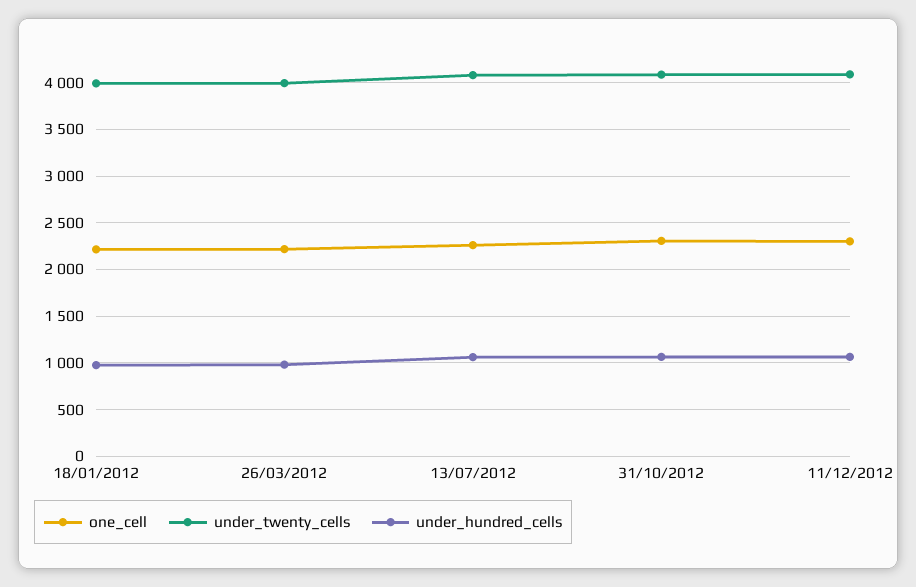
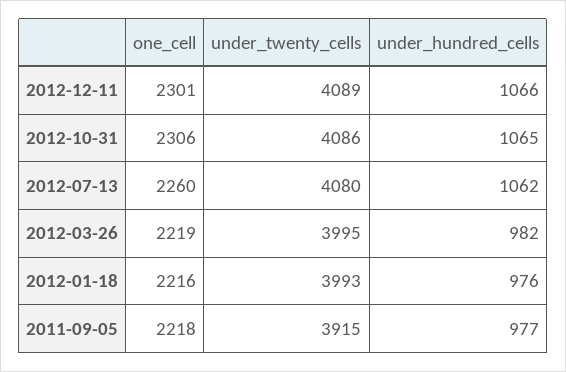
one_cell, 2011-09-05: none -> 2218
under_twenty_cells, 2011-09-05: none -> 3915
under_hundred_cells, 2011-09-05: none -> 977

